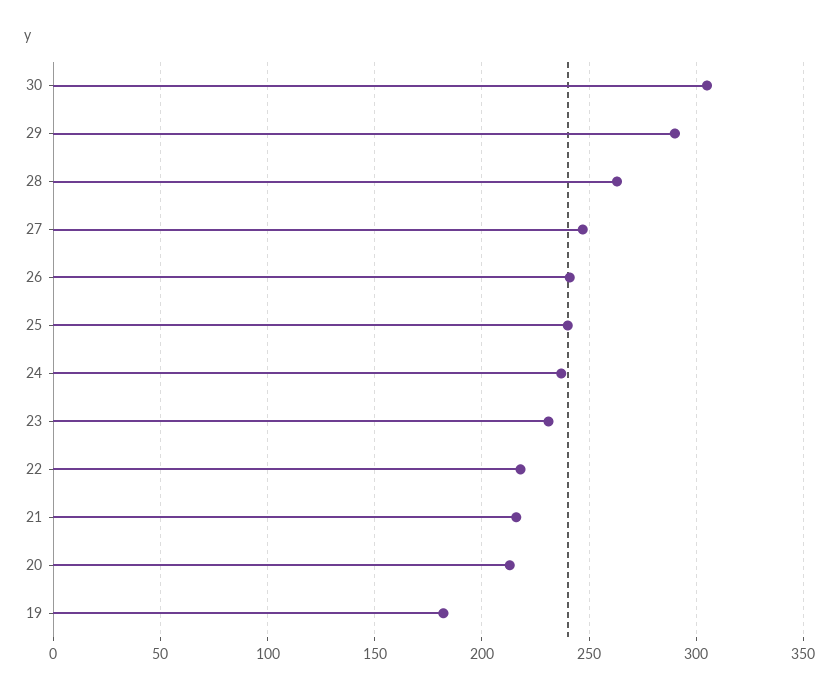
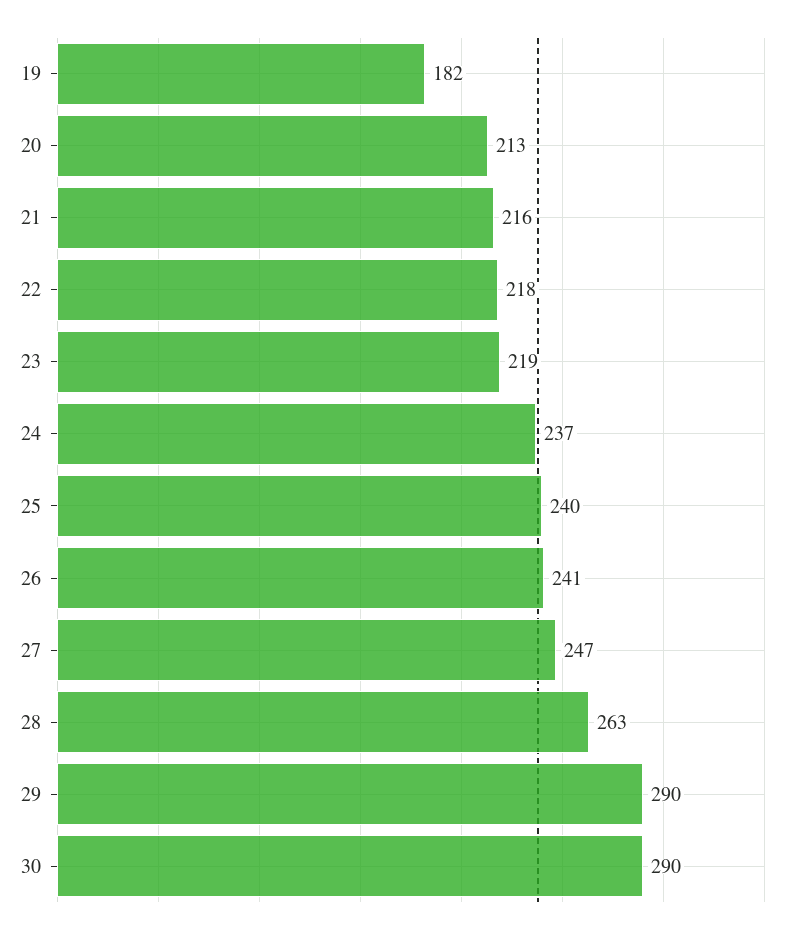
30: 305 -> 290
23: 230 -> 219

